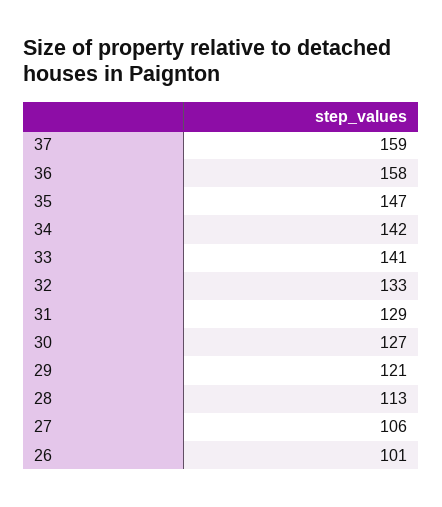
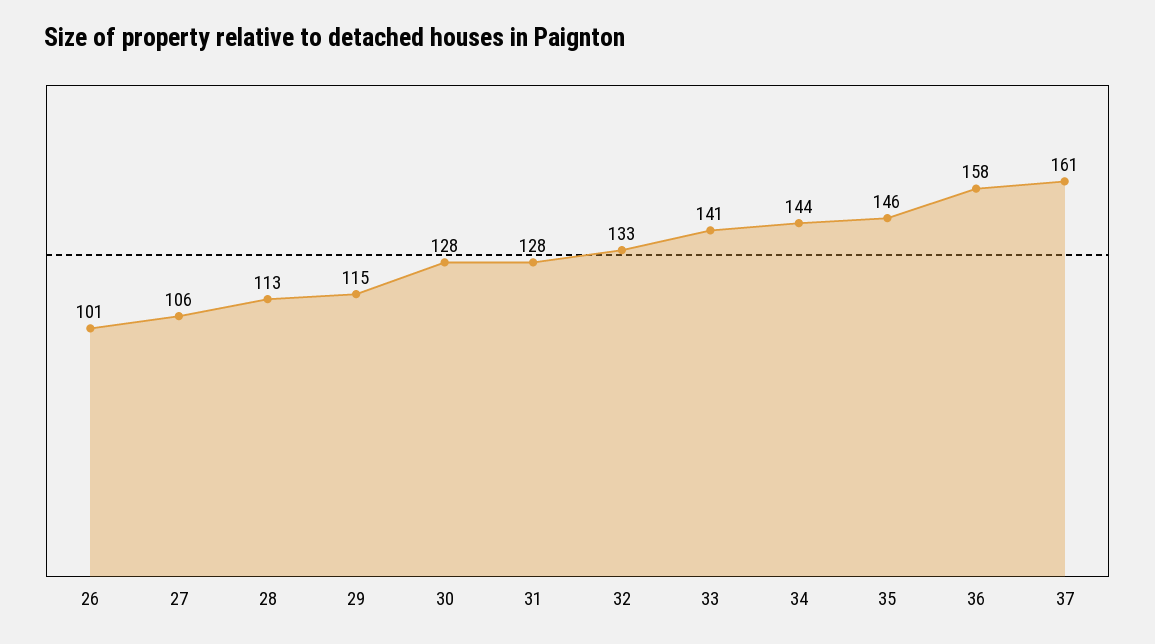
37: 159 -> 161
35: 147 -> 146
34: 142 -> 144
31: 129 -> 128
30: 127 -> 128
29: 121 -> 115

